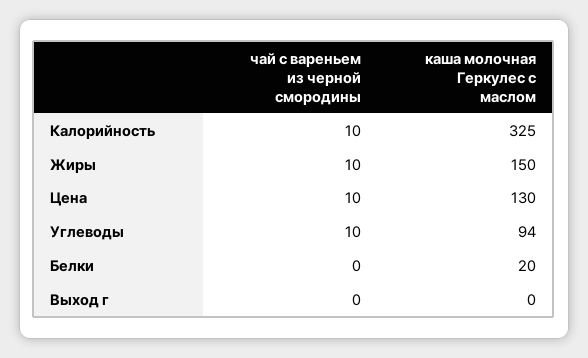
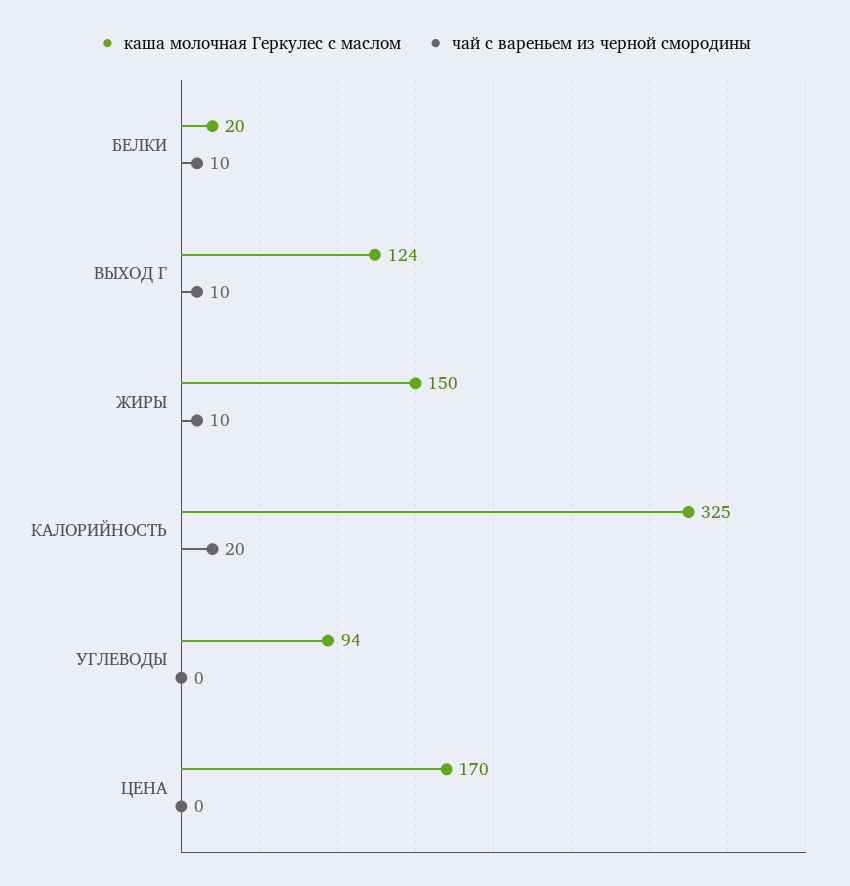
чай с вареньем из черной смородины, Калорийность: 10 -> 20
чай с вареньем из черной смородины, Цена: 10 -> 0
каша молочная Геркулес с маслом, Цена: 130 -> 170
чай с вареньем из черной смородины, Углеводы: 10 -> 0
чай с вареньем из черной смородины, Белки: 0 -> 10
чай с вареньем из черной смородины, Выход г: 0 -> 10
каша молочная Геркулес с маслом, Выход г: 0 -> 124

